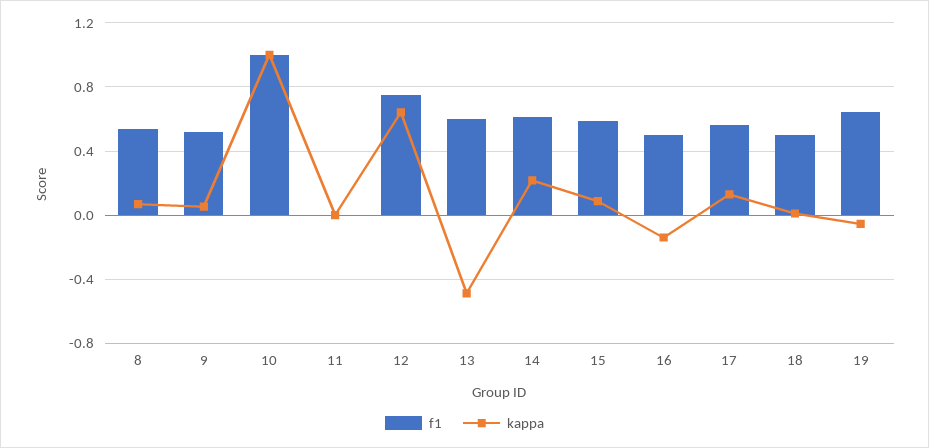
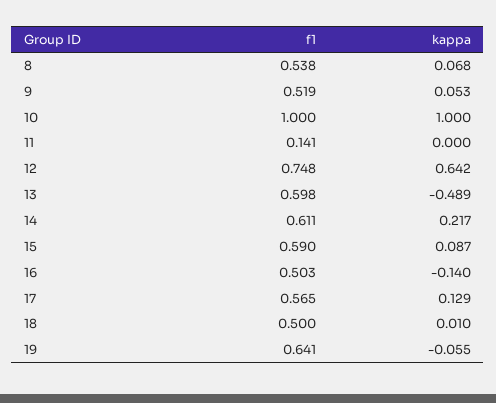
f1, 11: 0 -> 0.141

